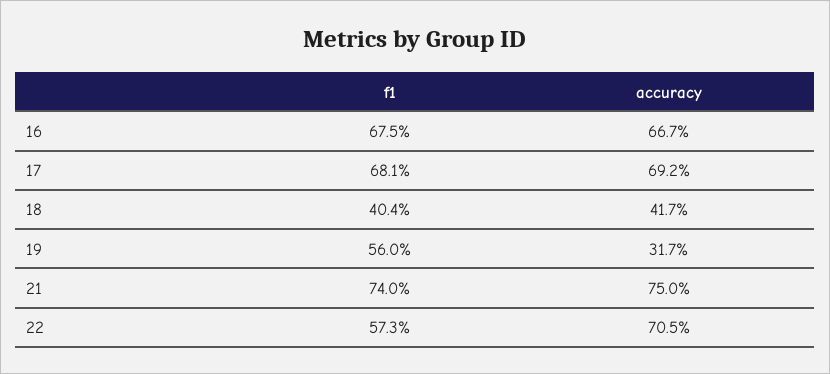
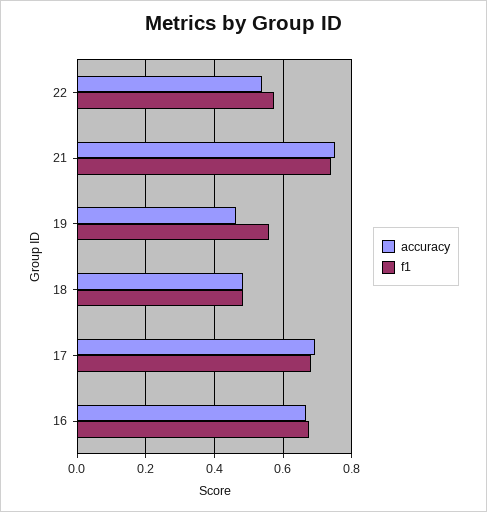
f1, 18: 0.404 -> 0.48
accuracy, 18: 0.417 -> 0.48
accuracy, 19: 0.317 -> 0.46
accuracy, 22: 0.705 -> 0.54

